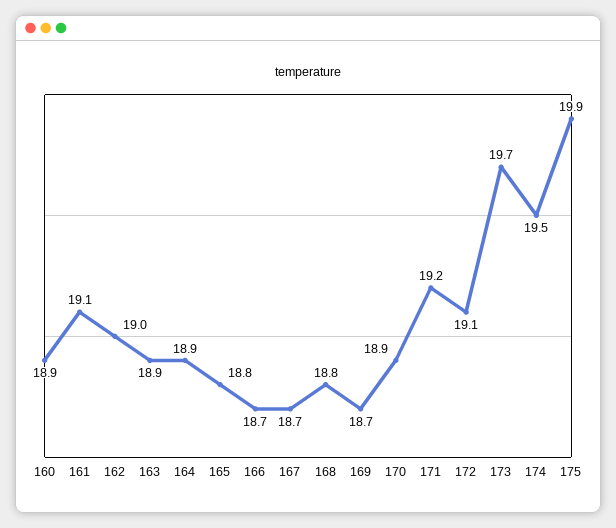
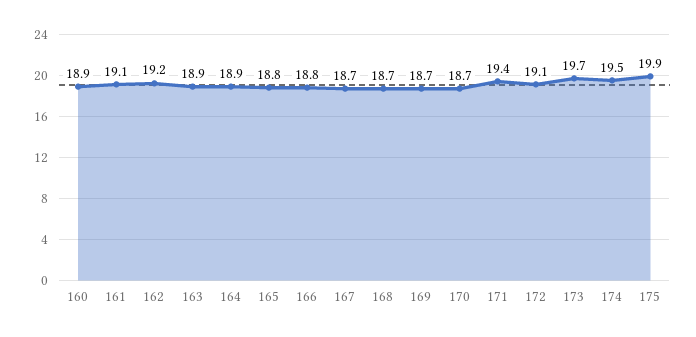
162: 19 -> 19.2
166: 18.7 -> 18.8
168: 18.8 -> 18.7
170: 18.9 -> 18.7
171: 19.2 -> 19.4

